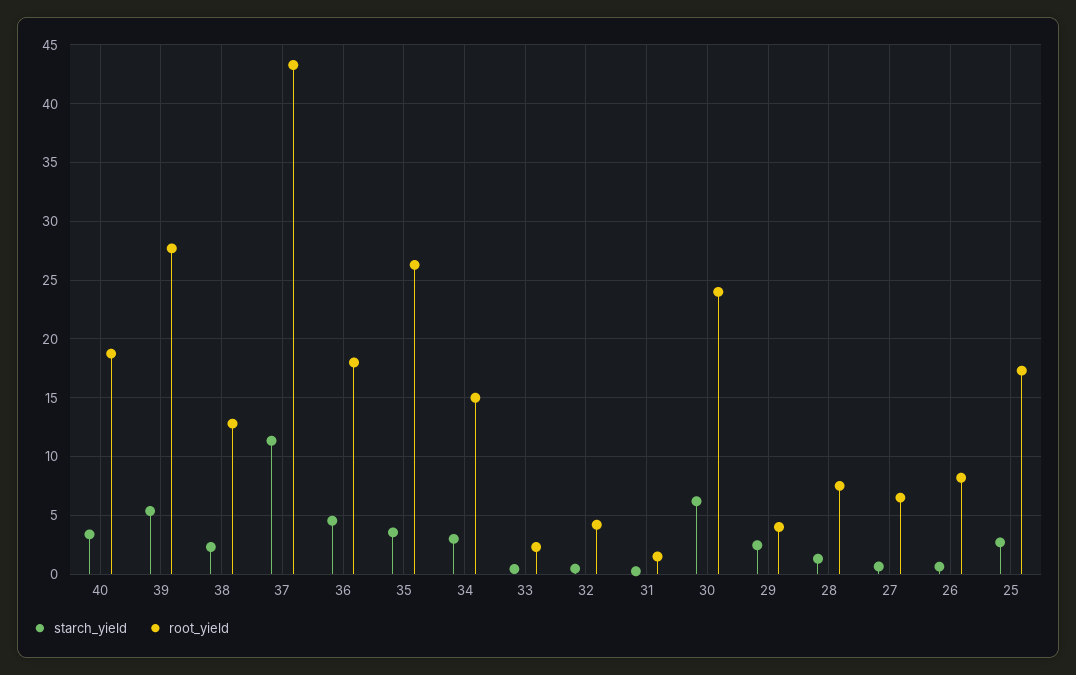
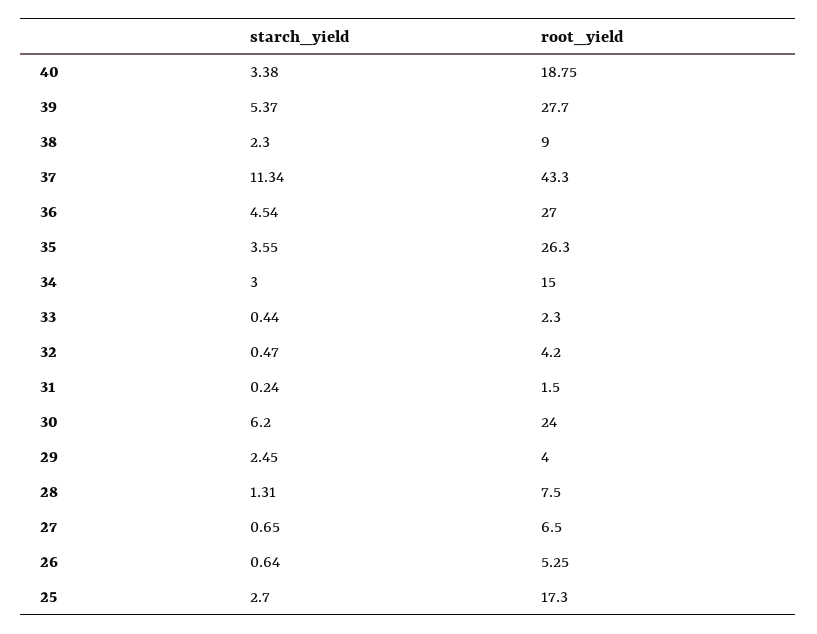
root_yield, 38: 13 -> 9
root_yield, 36: 18 -> 27
root_yield, 26: 8 -> 5.25

